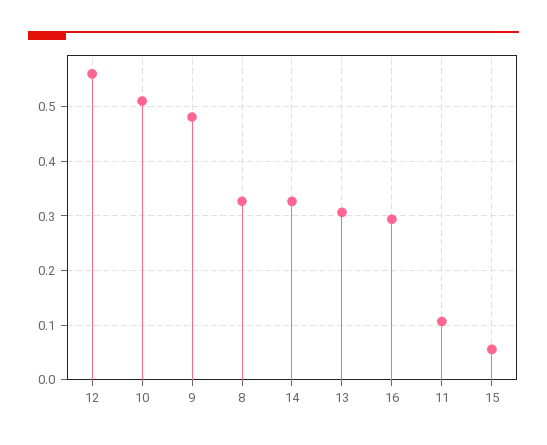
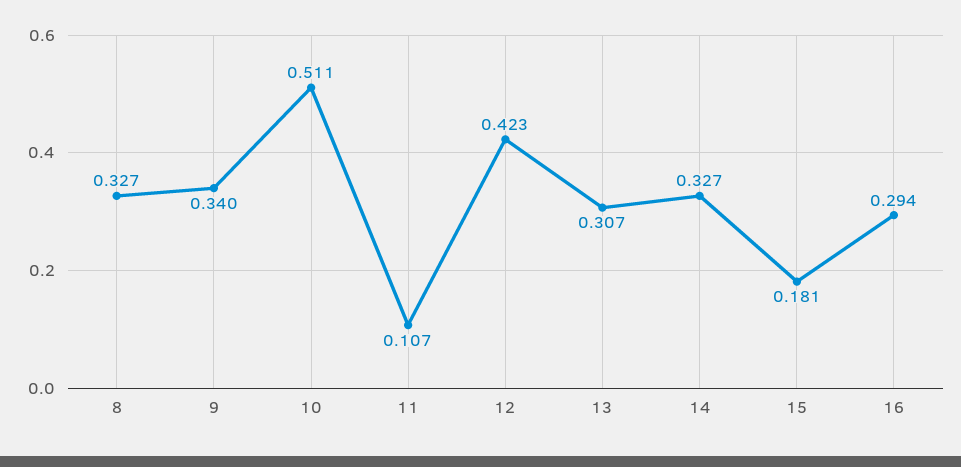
12: 0.56 -> 0.423
9: 0.48 -> 0.34
15: 0.06 -> 0.181

